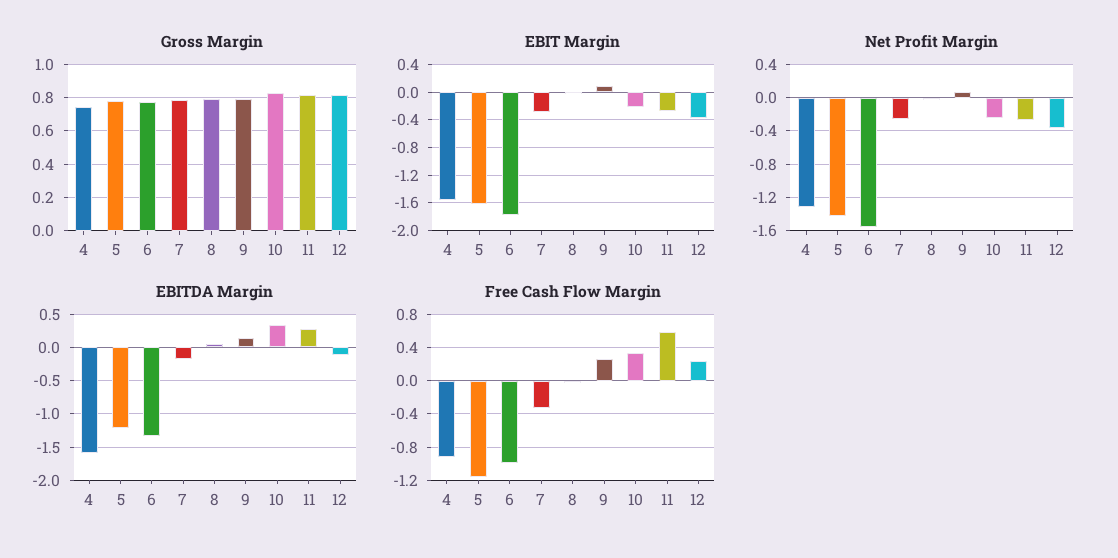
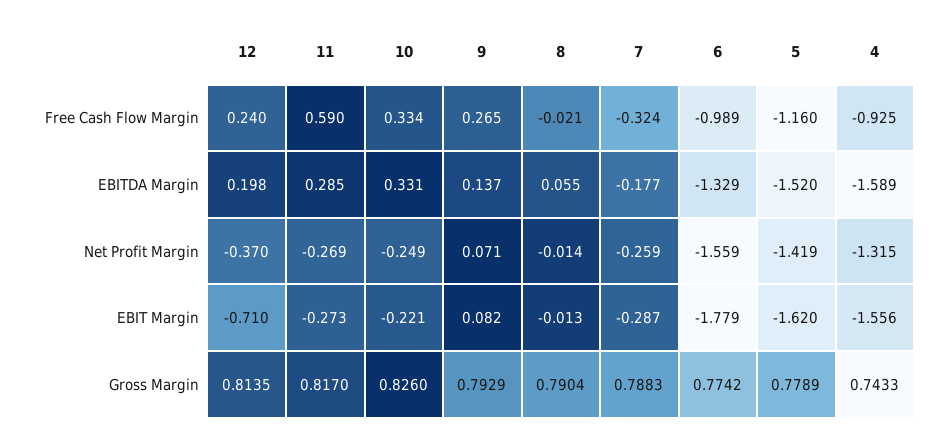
EBIT Margin, 12: -0.4 -> -0.71
EBITDA Margin, 5: -1.2 -> -1.52
EBITDA Margin, 12: -0.1 -> 0.198

